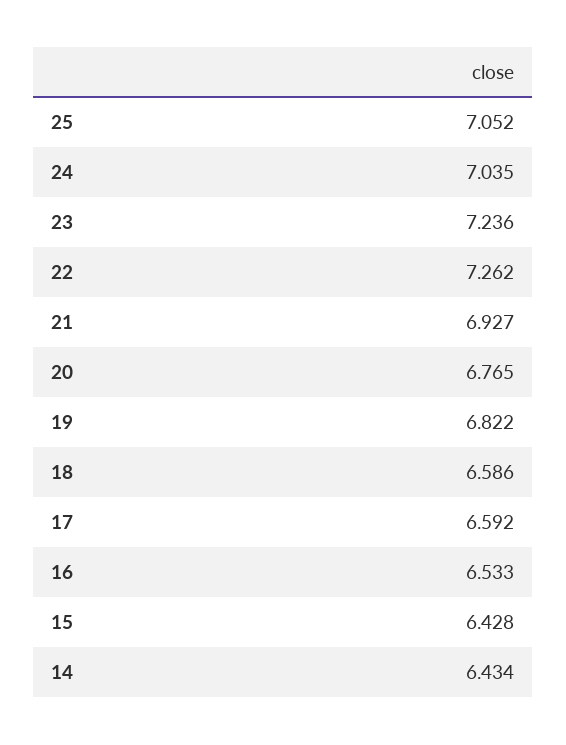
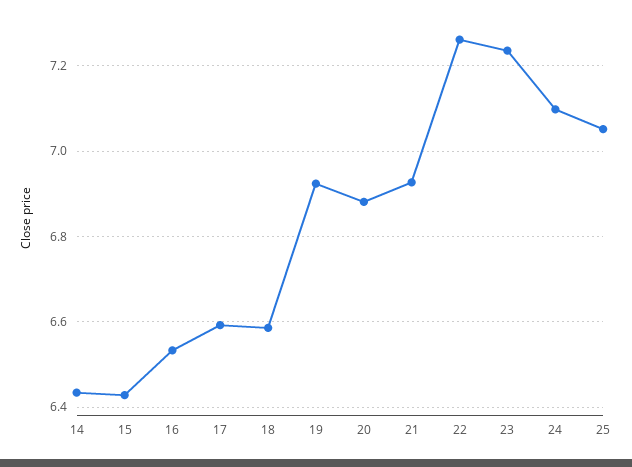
24: 7.035 -> 7.1
20: 6.765 -> 6.88
19: 6.822 -> 6.92

